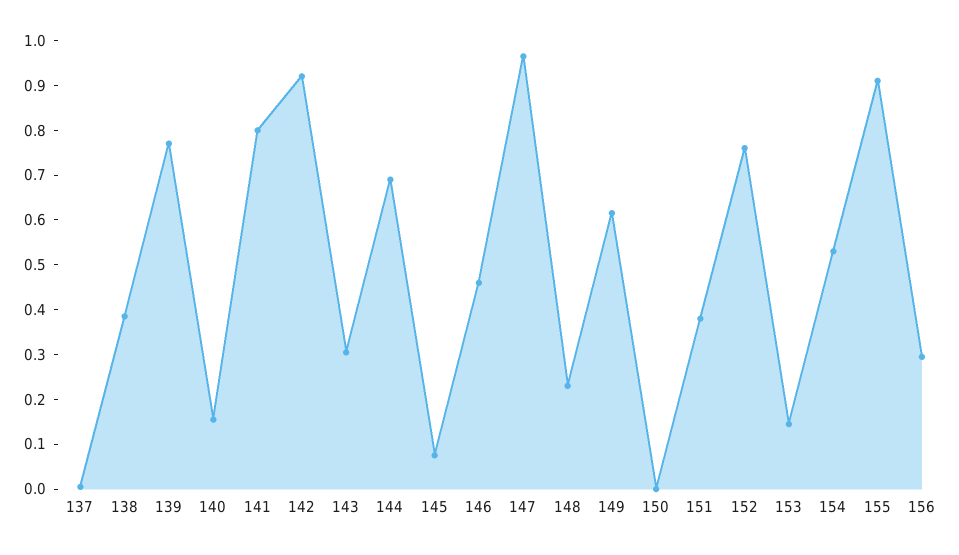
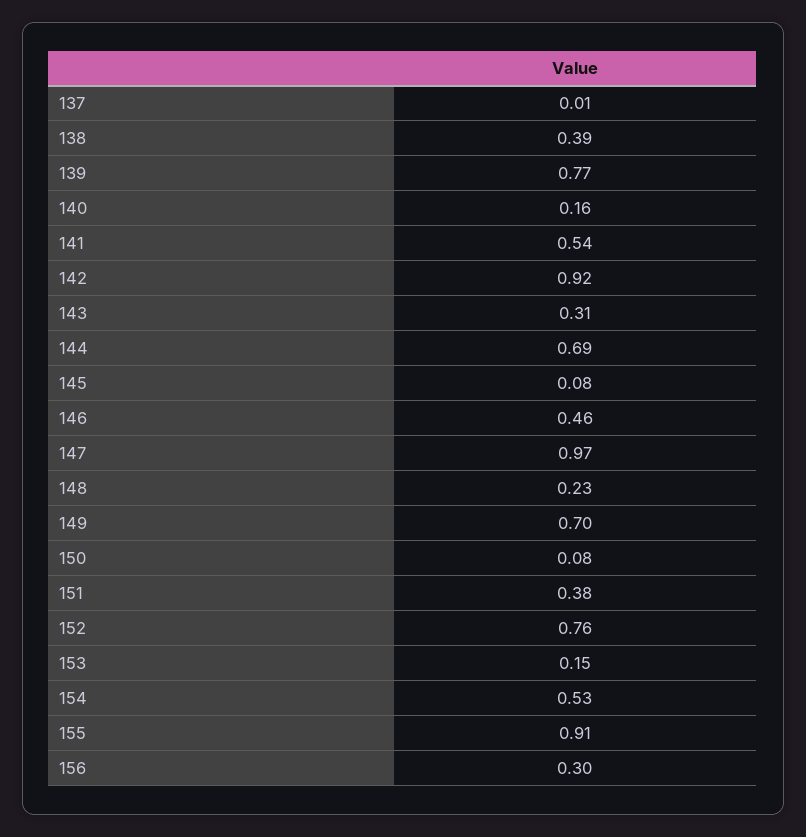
141: 0.8 -> 0.54
149: 0.62 -> 0.7
150: 0 -> 0.08

